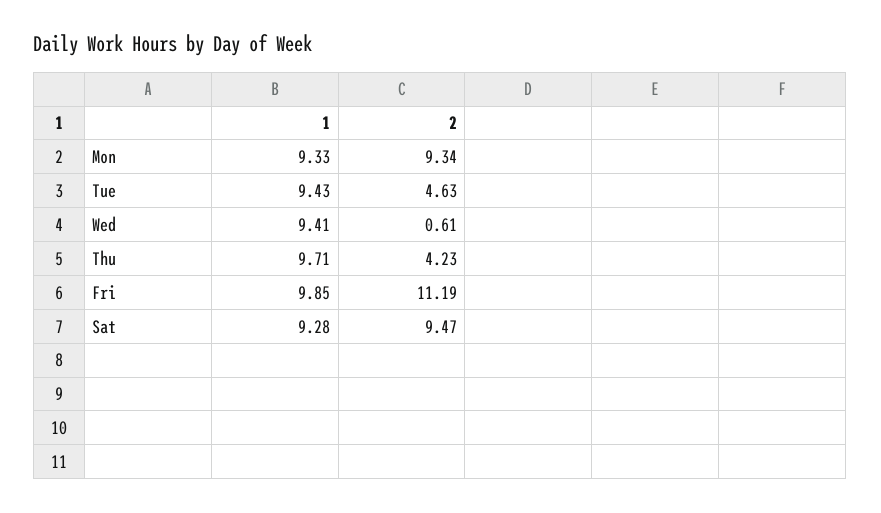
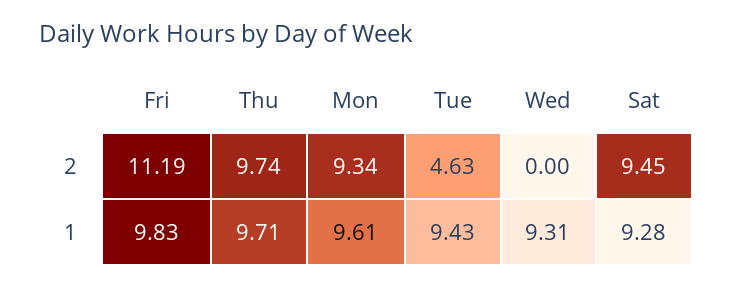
1, Mon: 9.33 -> 9.61
1, Wed: 9.41 -> 9.31
2, Wed: 0.61 -> 0
2, Thu: 4.23 -> 9.74
1, Fri: 9.85 -> 9.83
2, Sat: 9.47 -> 9.45

